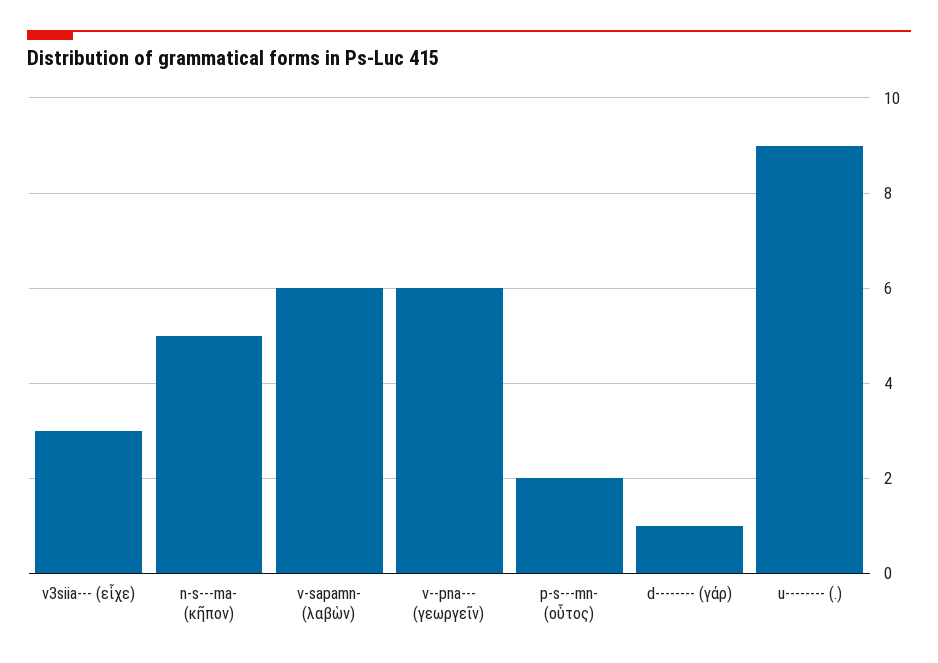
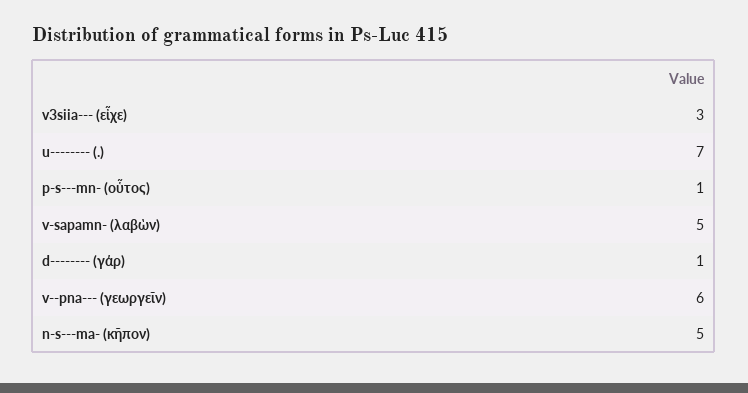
v-sapamn- (λαβὼν): 6 -> 5
p-s---mn- (οὗτος): 2 -> 1
u-------- (.): 9 -> 7

